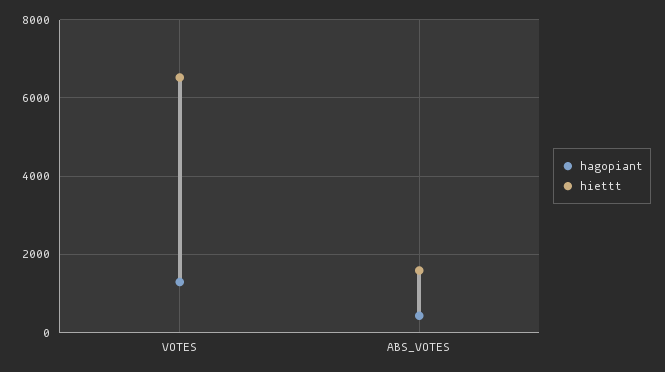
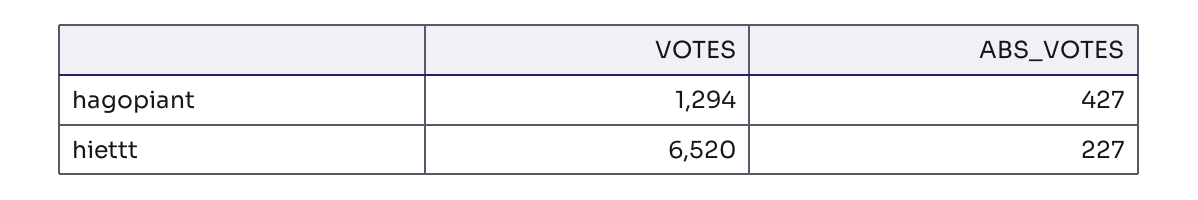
hiettt, ABS_VOTES: 1600 -> 227

